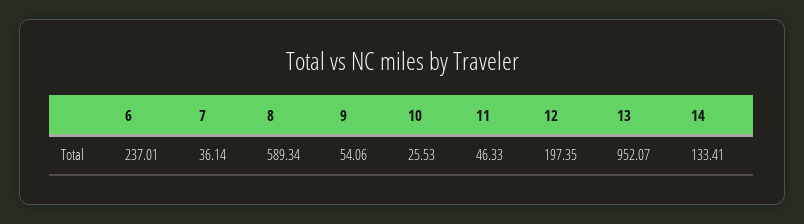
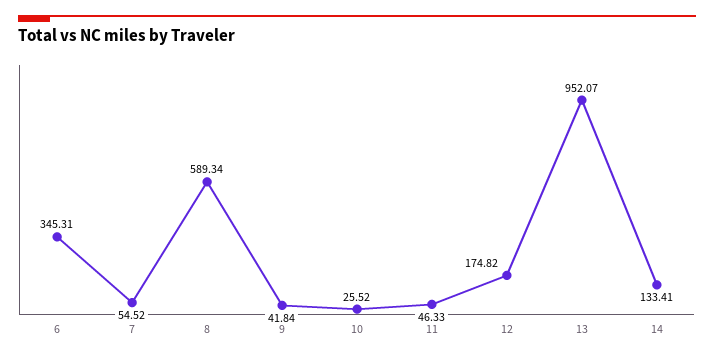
6: 237.01 -> 345.31
7: 36.14 -> 54.52
9: 54.06 -> 41.84
10: 25.53 -> 25.52
12: 197.35 -> 174.82

